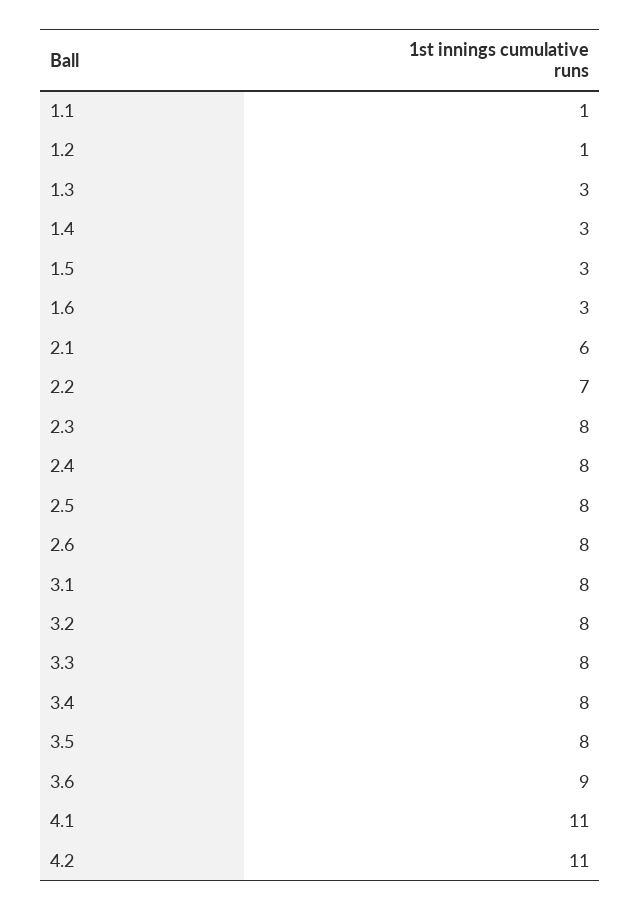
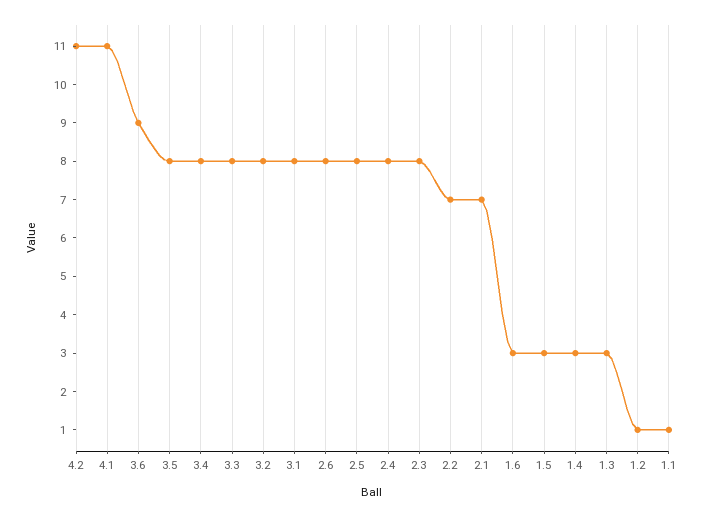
2.1: 6 -> 7

